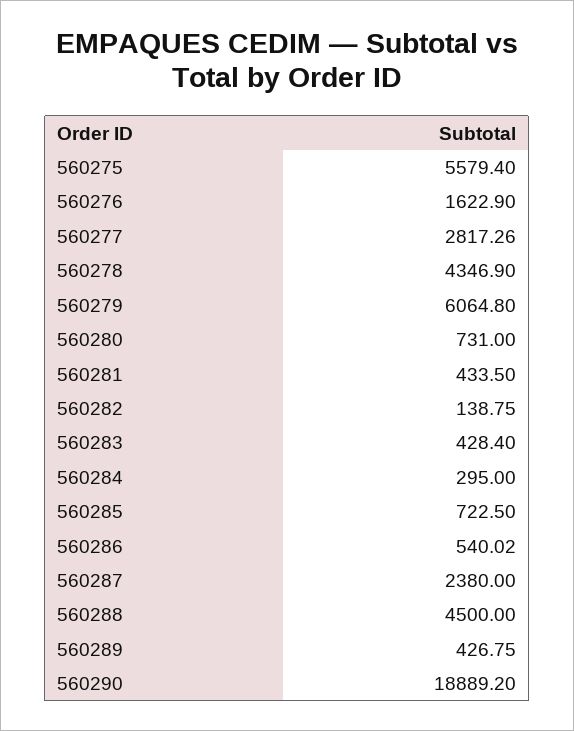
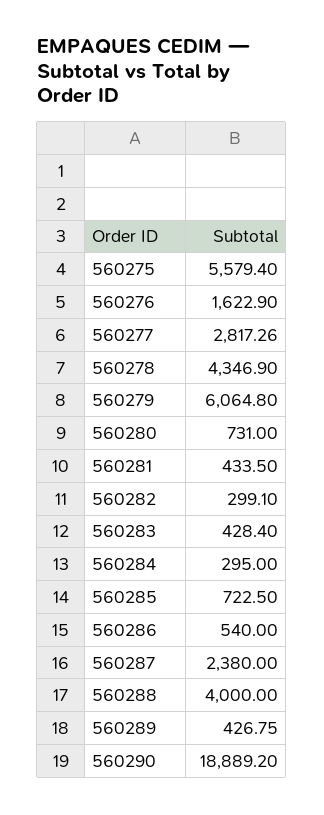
560282: 138.75 -> 299.1
560286: 540.02 -> 540
560288: 4500 -> 4000

